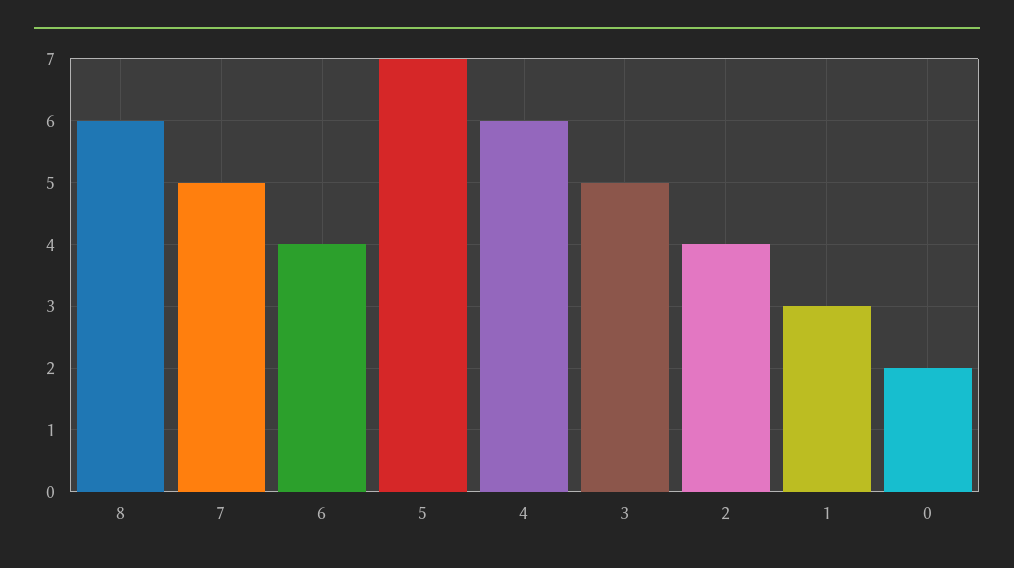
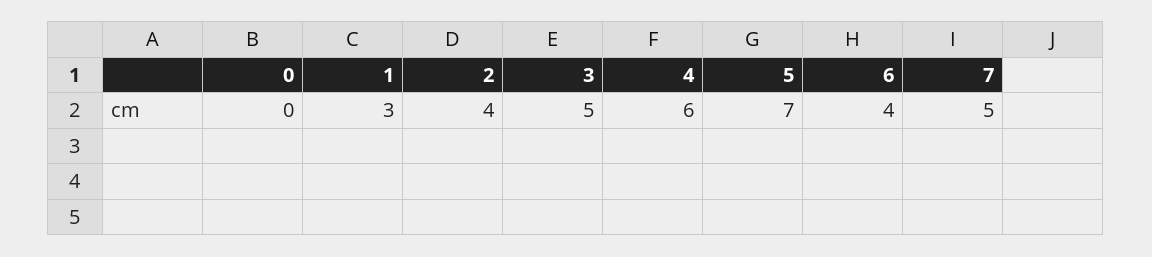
8: 6 -> none
0: 2 -> 0

